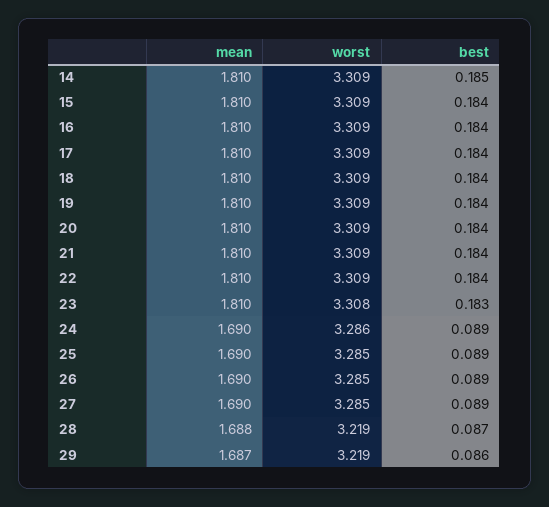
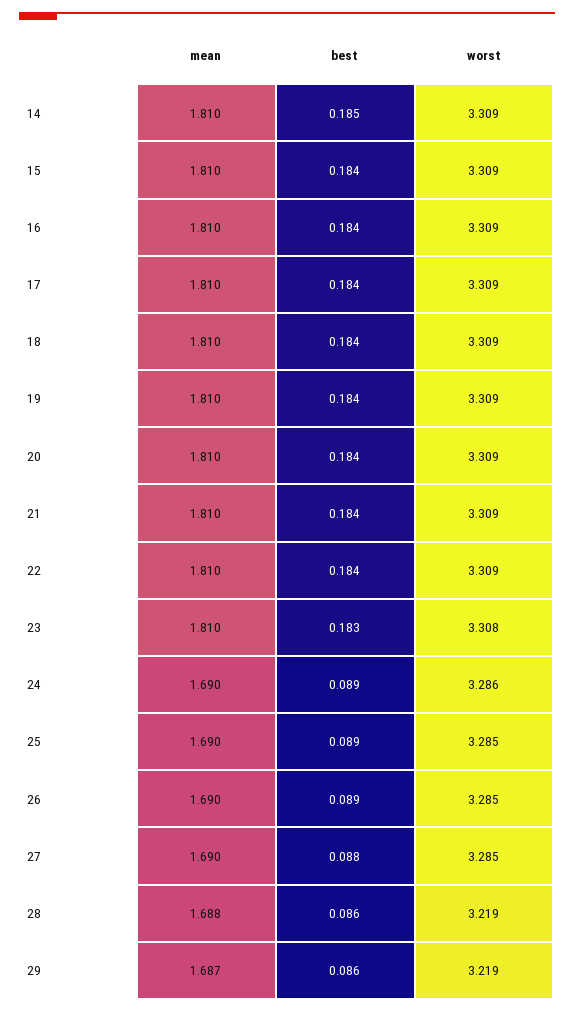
best, 27: 0.089 -> 0.088
best, 28: 0.087 -> 0.086

